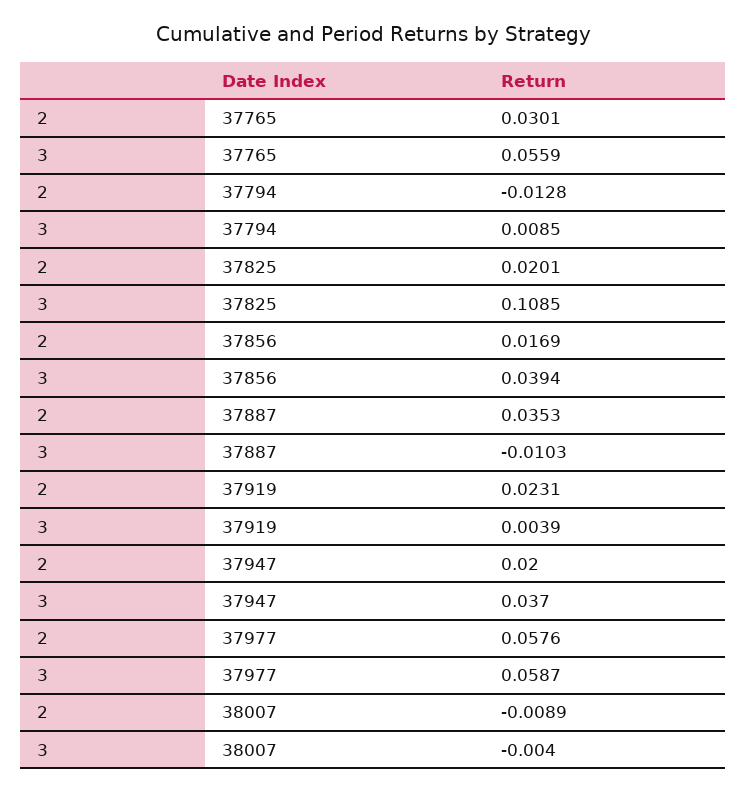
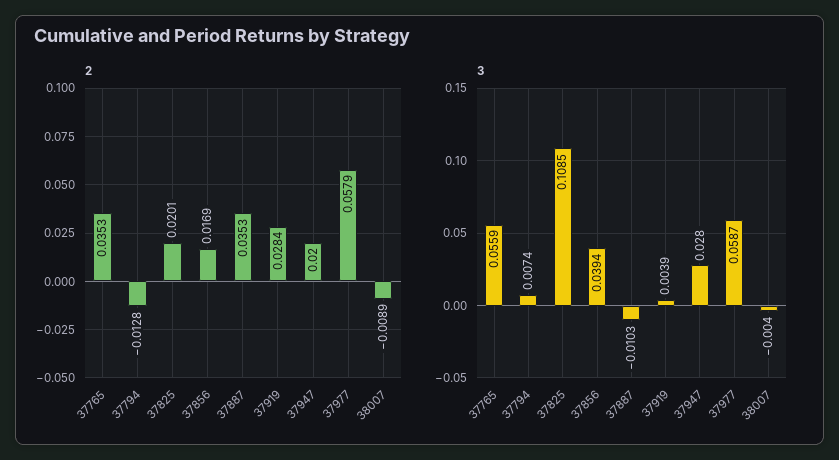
2, 37765: 0.0301 -> 0.0353
3, 37794: 0.0085 -> 0.0074
2, 37919: 0.0231 -> 0.0284
3, 37947: 0.037 -> 0.028
2, 37977: 0.0576 -> 0.0579

